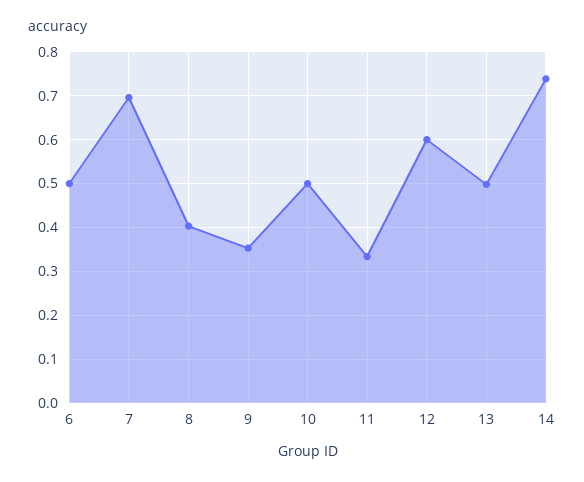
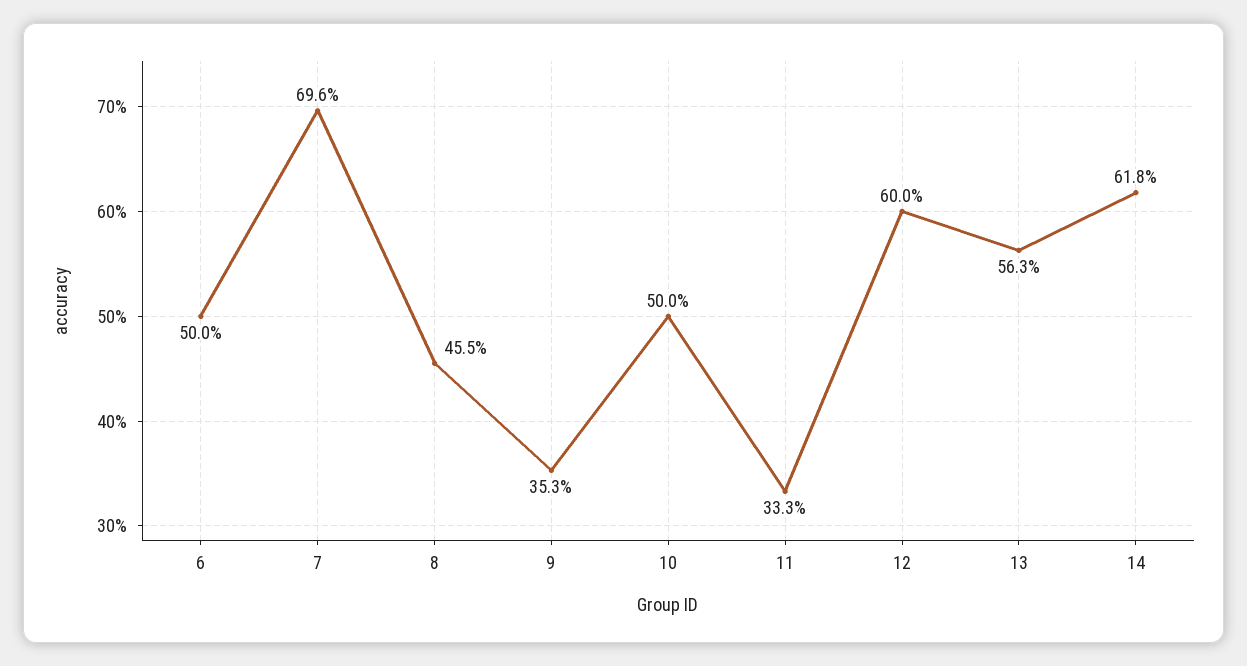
8: 0.4 -> 0.455
13: 0.5 -> 0.563
14: 0.74 -> 0.618

